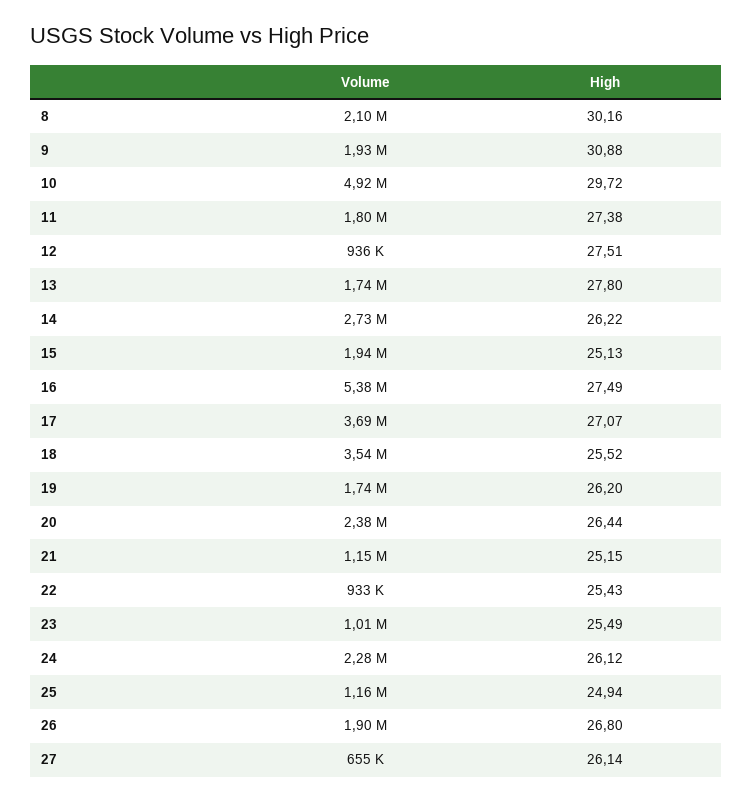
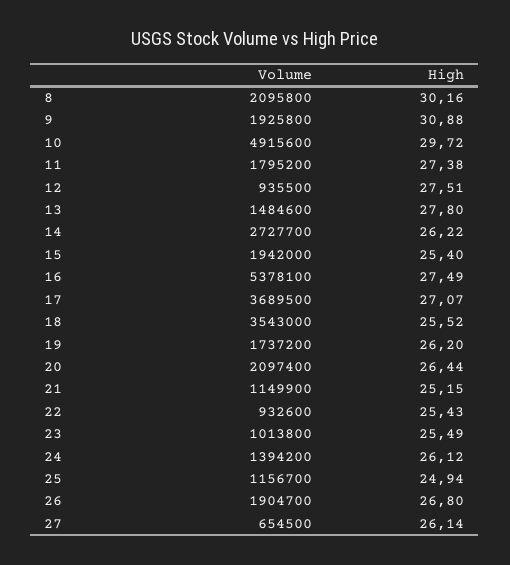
Volume, 13: 1740000 -> 1484600
High, 15: 25.13 -> 25.4
Volume, 20: 2380000 -> 2097400
Volume, 24: 2280000 -> 1394200

